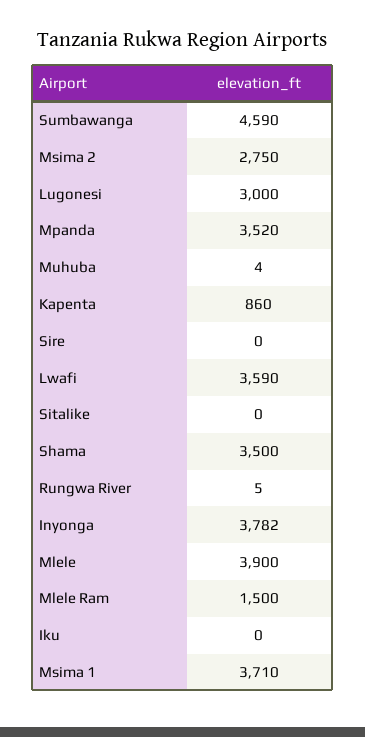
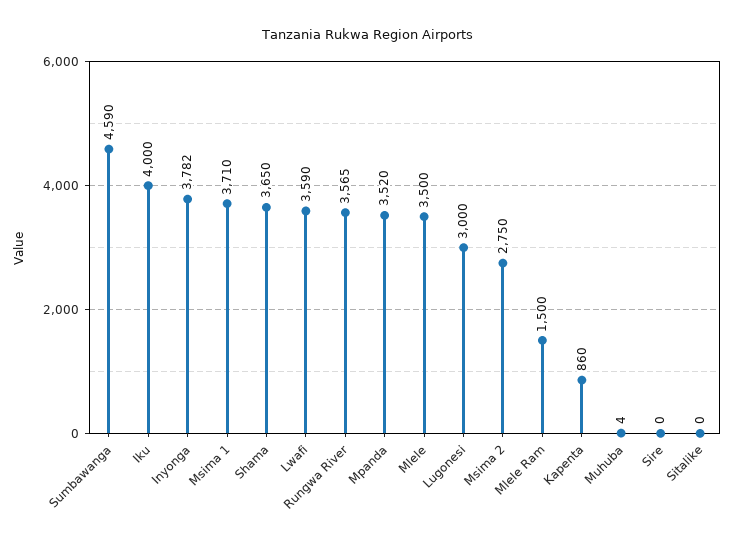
Shama: 3500 -> 3650
Rungwa River: 5 -> 3565
Mlele: 3900 -> 3500
Iku: 0 -> 4000

